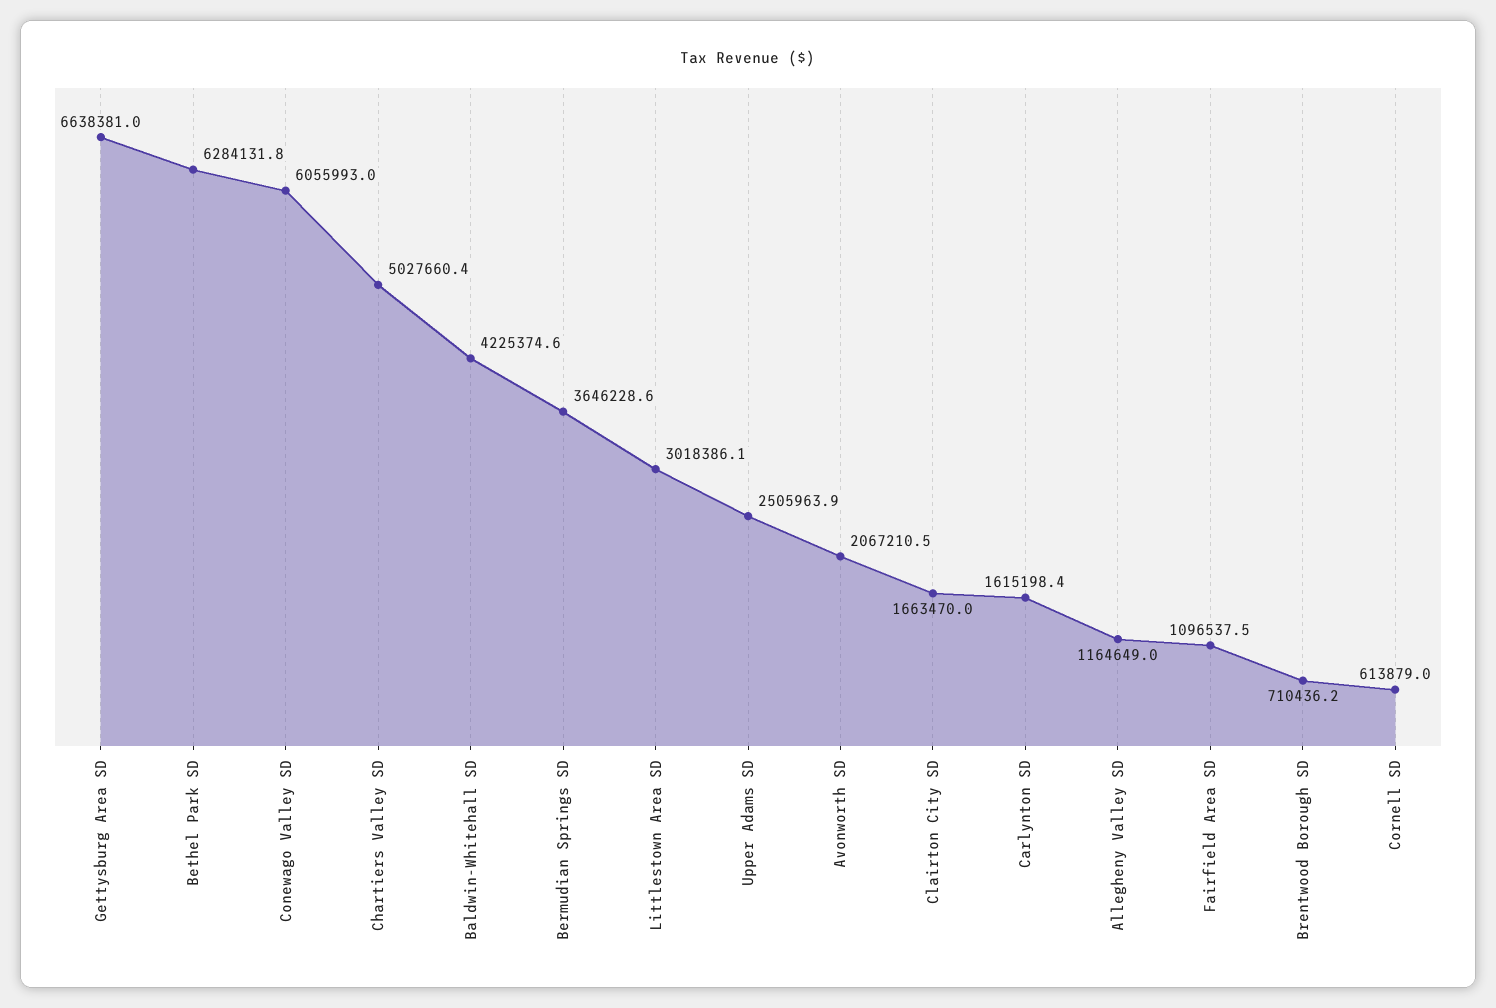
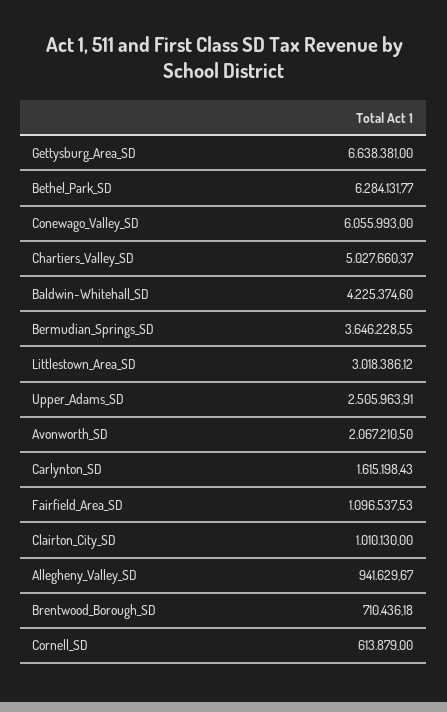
Clairton City SD: 1663470 -> 1010130
Allegheny Valley SD: 1164649 -> 941629.67

